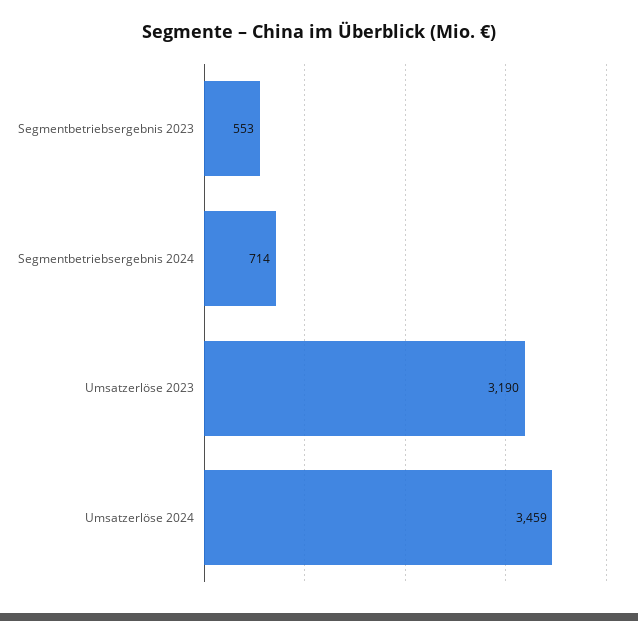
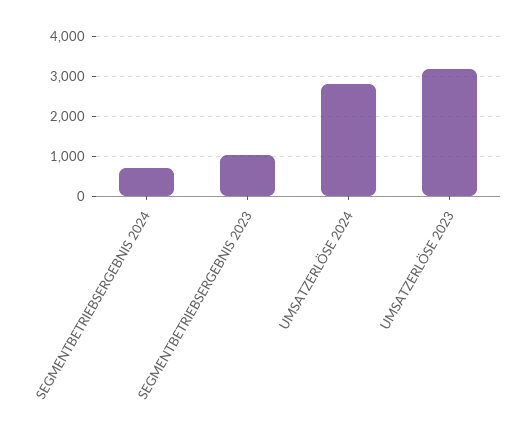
Segmentbetriebsergebnis 2023: 553 -> 1000
Umsatzerlöse 2024: 3459 -> 2800

